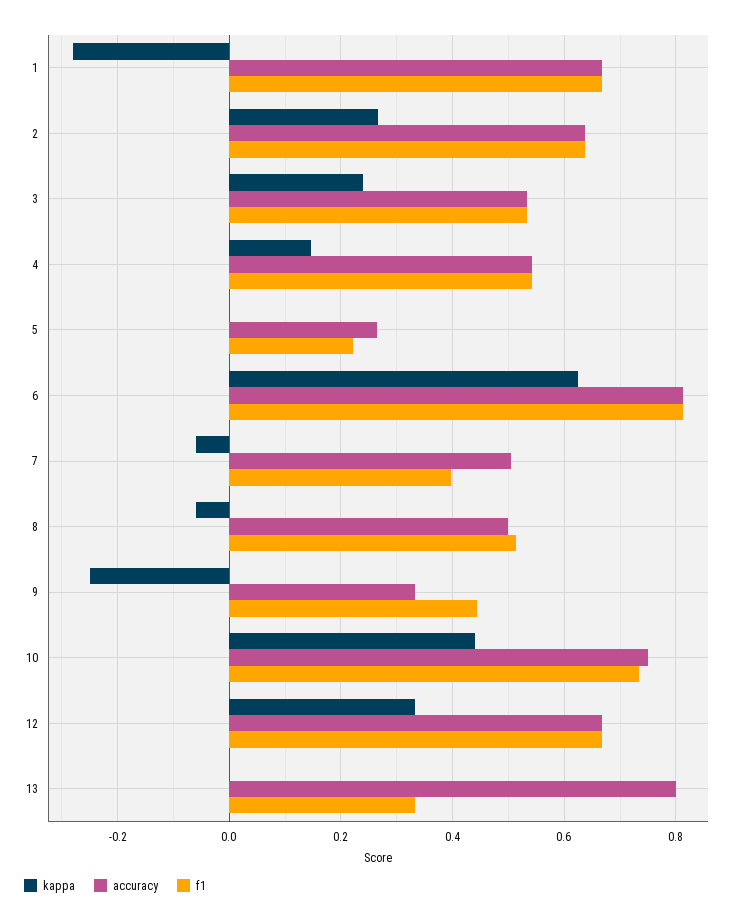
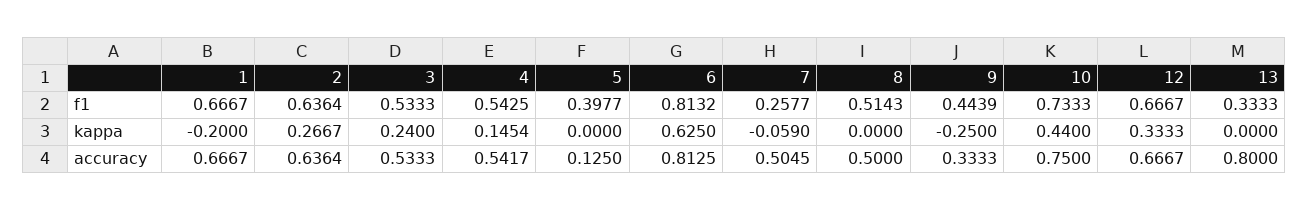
kappa, 1: -0.28 -> -0.2
accuracy, 5: 0.26 -> 0.125
f1, 5: 0.22 -> 0.3977
f1, 7: 0.4 -> 0.2577
kappa, 8: -0.06 -> 0

